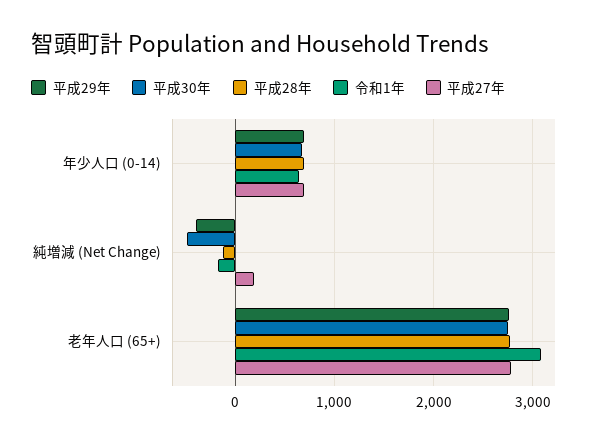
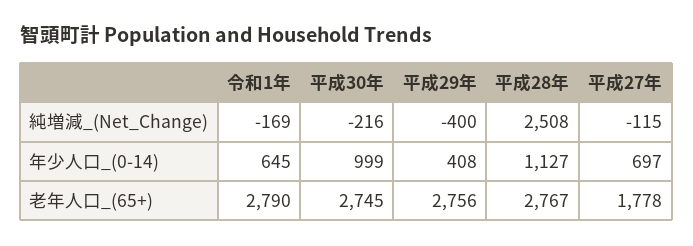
平成29年, 年少人口 (0-14): 700 -> 408
平成30年, 年少人口 (0-14): 700 -> 999
平成28年, 年少人口 (0-14): 700 -> 1127
平成30年, 純増減 (Net Change): -500 -> -216
平成28年, 純増減 (Net Change): -100 -> 2508
平成27年, 純増減 (Net Change): 200 -> -115
令和1年, 老年人口 (65+): 3100 -> 2790
平成27年, 老年人口 (65+): 2800 -> 1778

